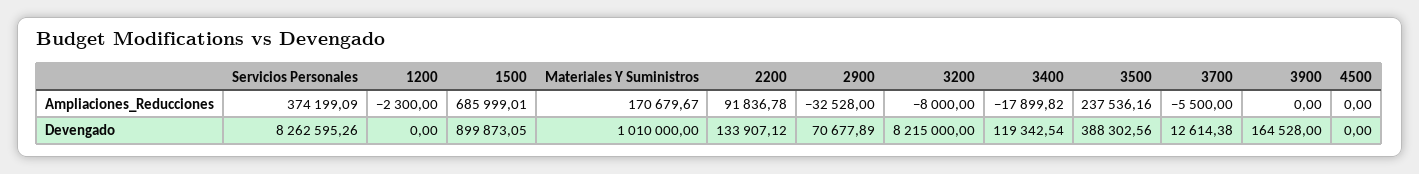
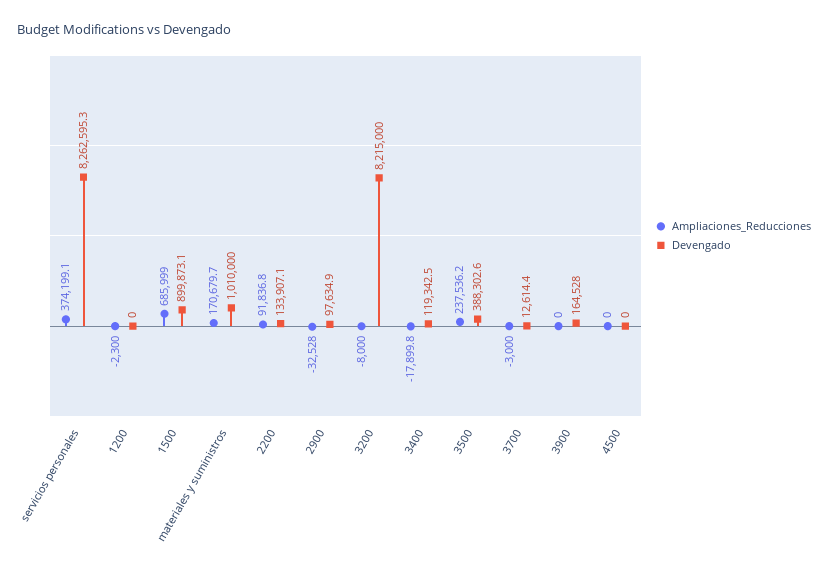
Ampliaciones_Reducciones, 3700: -5500 -> -3000
Devengado, 2900: 70677.89 -> 97634.9

